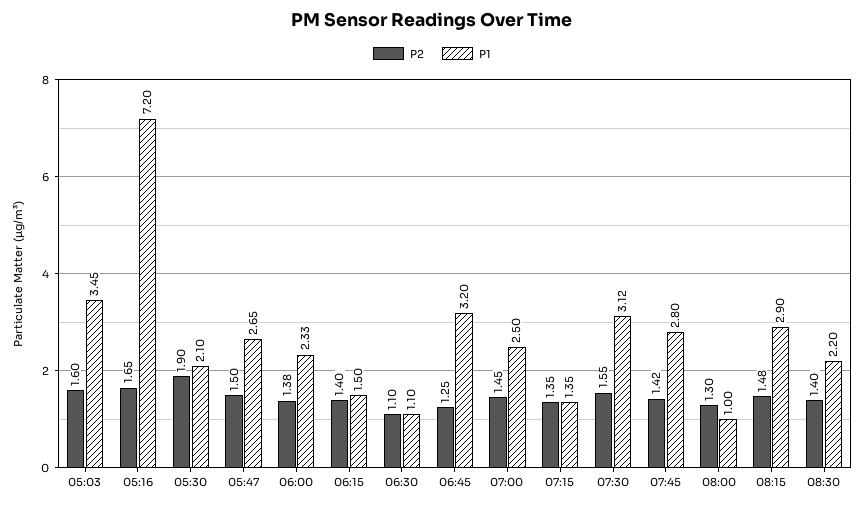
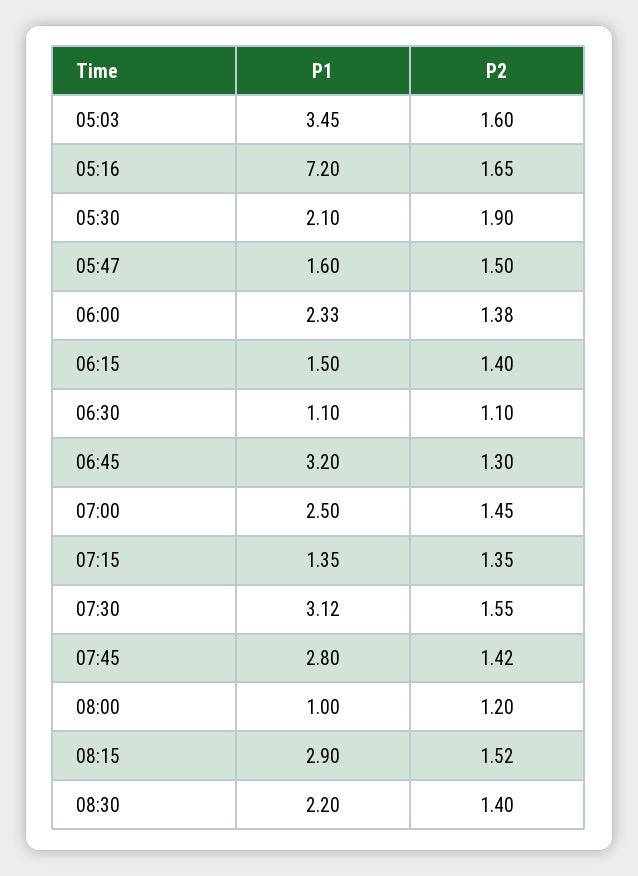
P1, 05:47: 2.65 -> 1.6
P2, 06:45: 1.25 -> 1.3
P2, 08:00: 1.3 -> 1.2
P2, 08:15: 1.48 -> 1.52

